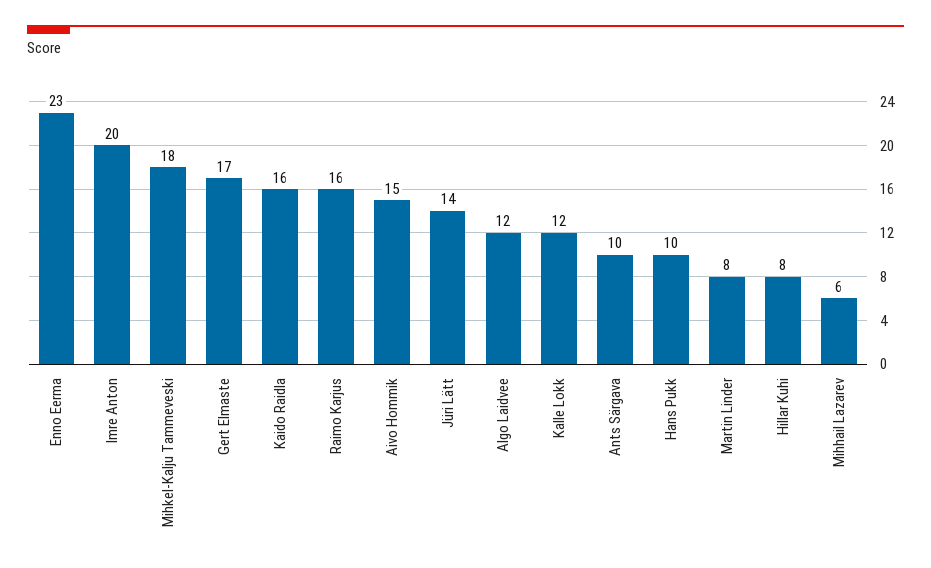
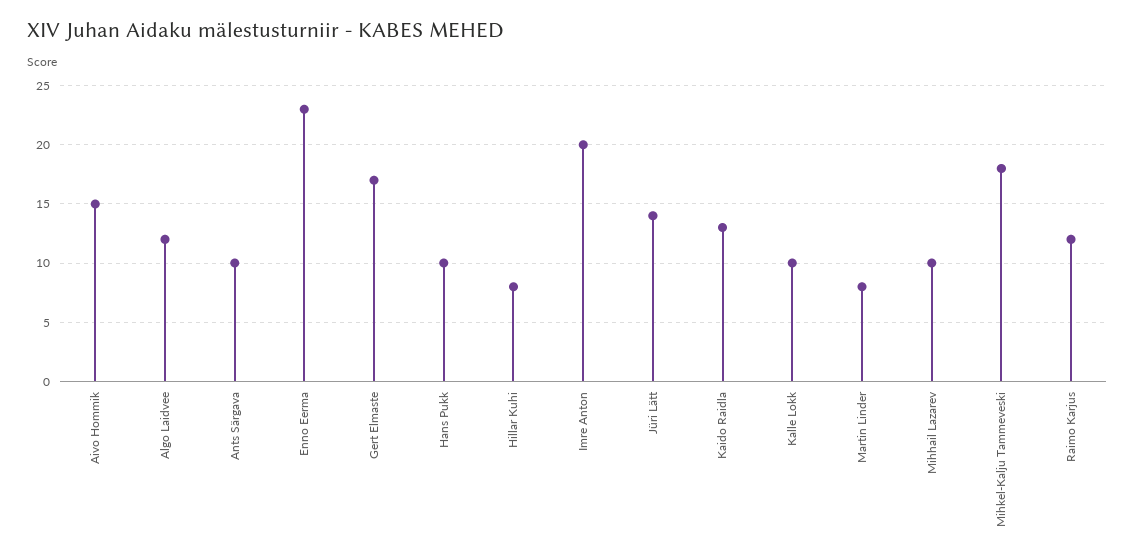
Kaido Raidla: 16 -> 13
Raimo Karjus: 16 -> 12
Kalle Lokk: 12 -> 10
Mihhail Lazarev: 6 -> 10

